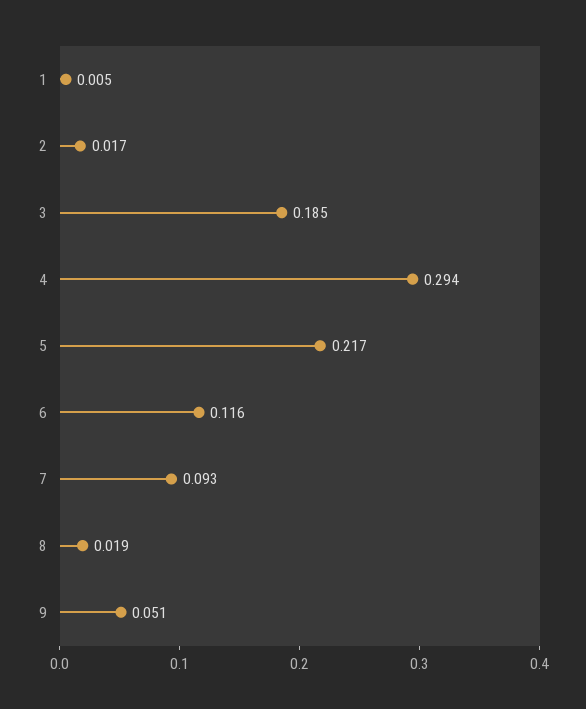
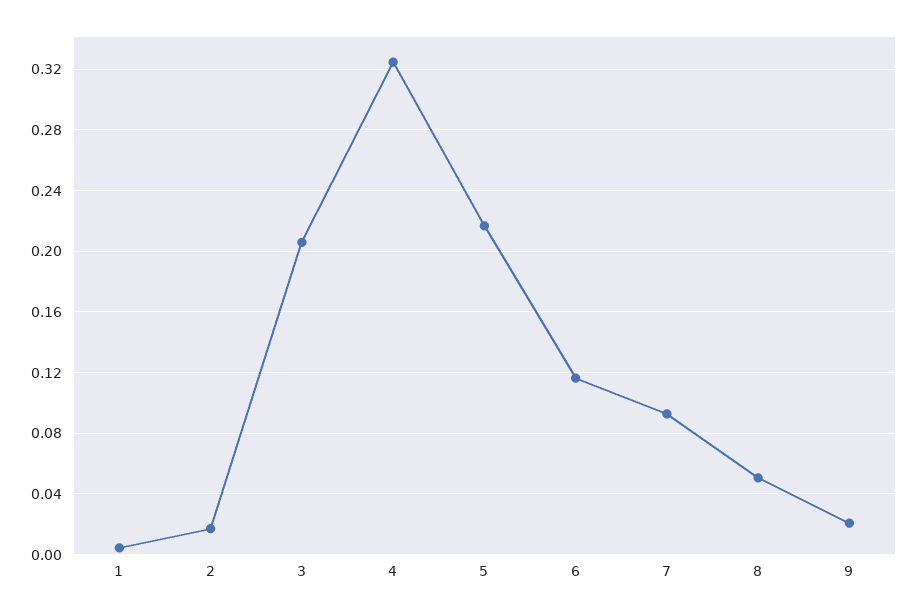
3: 0.185 -> 0.205
4: 0.294 -> 0.325
8: 0.019 -> 0.05
9: 0.051 -> 0.02

